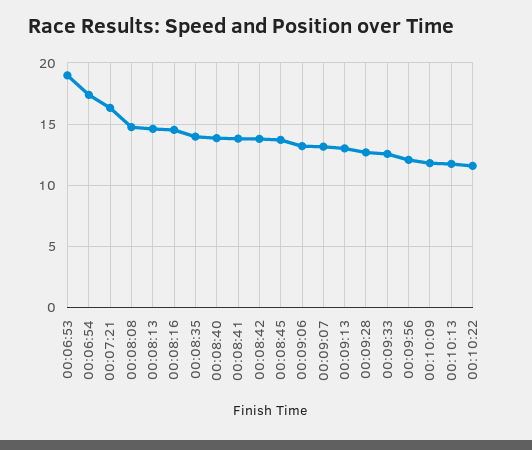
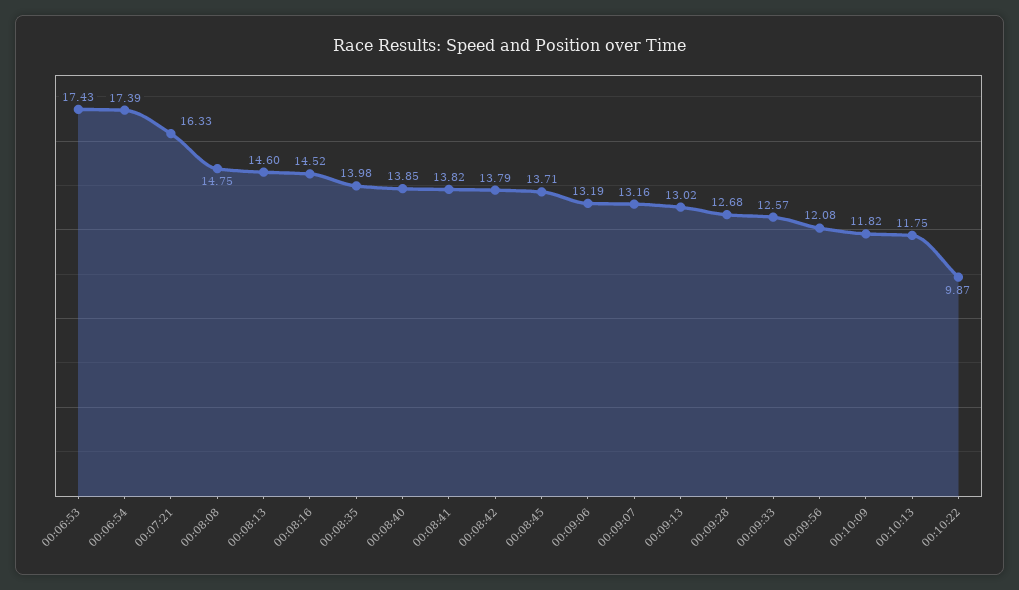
00:06:53: 19 -> 17.43
00:10:22: 11.5 -> 9.87

